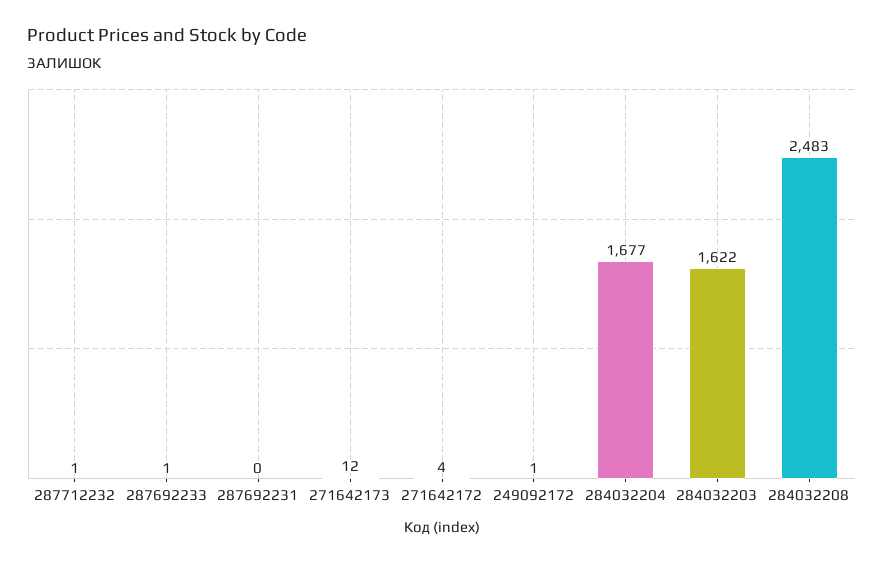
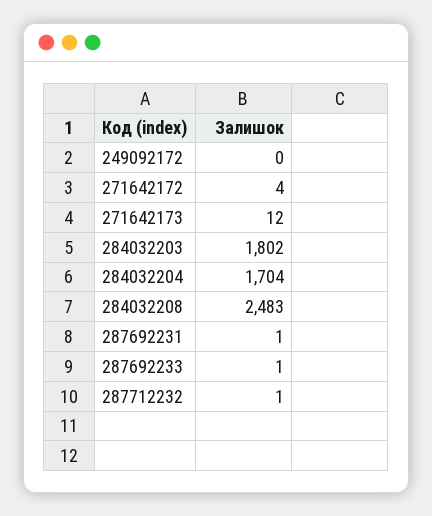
287692231: 0 -> 1
249092172: 1 -> 0
284032204: 1677 -> 1704
284032203: 1622 -> 1802

